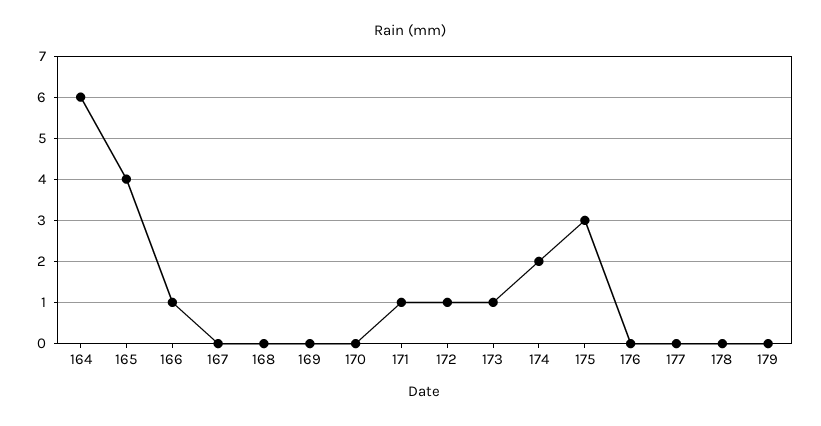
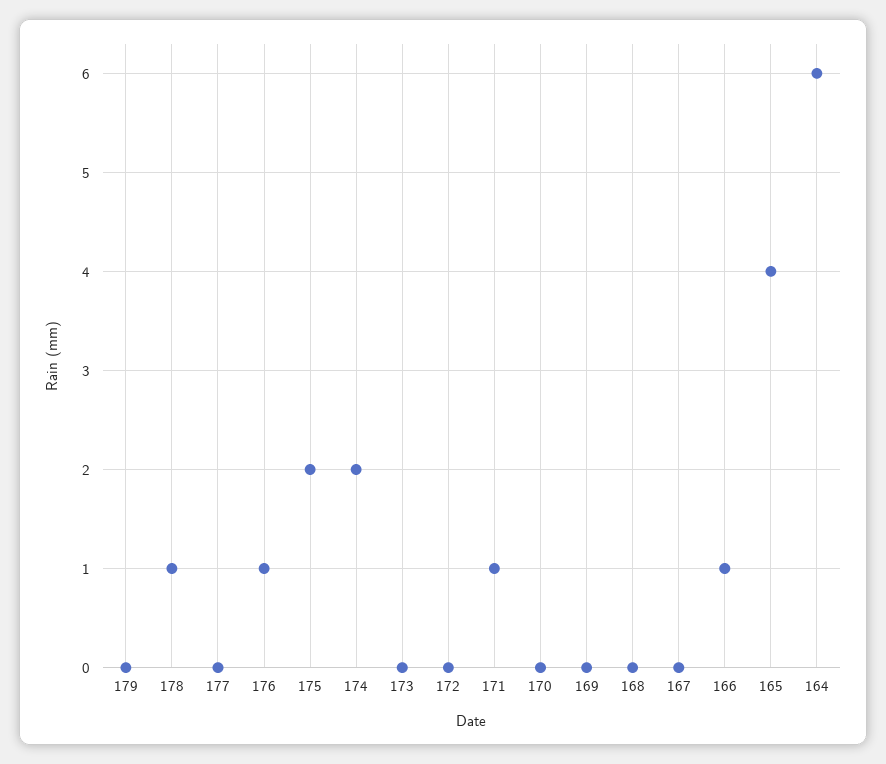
172: 1 -> 0
173: 1 -> 0
175: 3 -> 2
176: 0 -> 1
178: 0 -> 1

